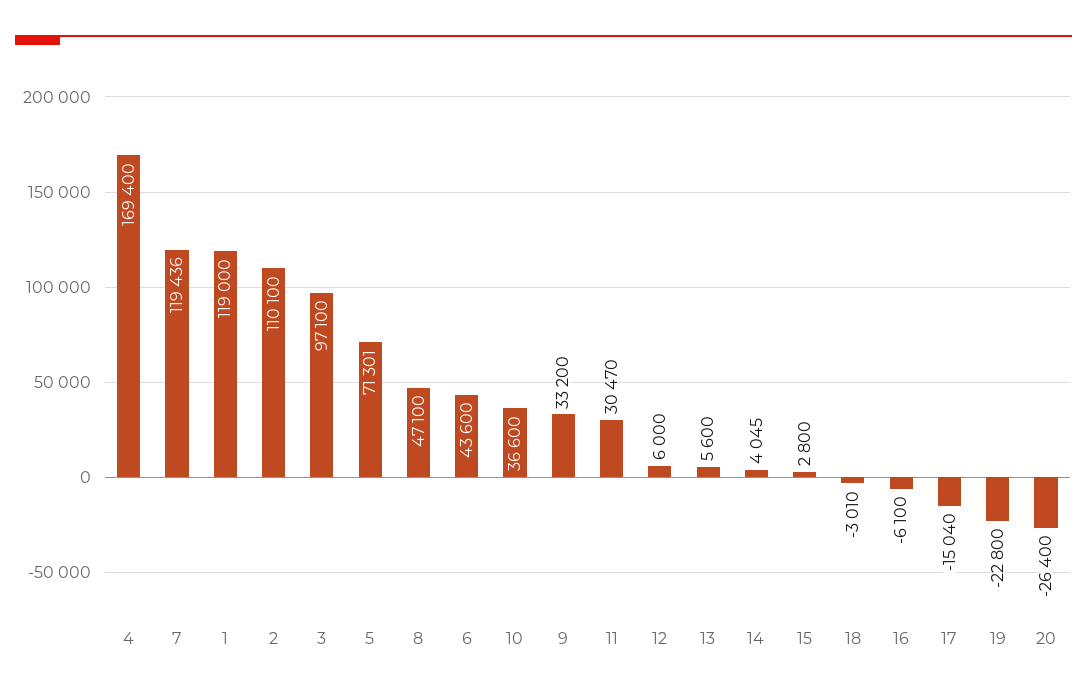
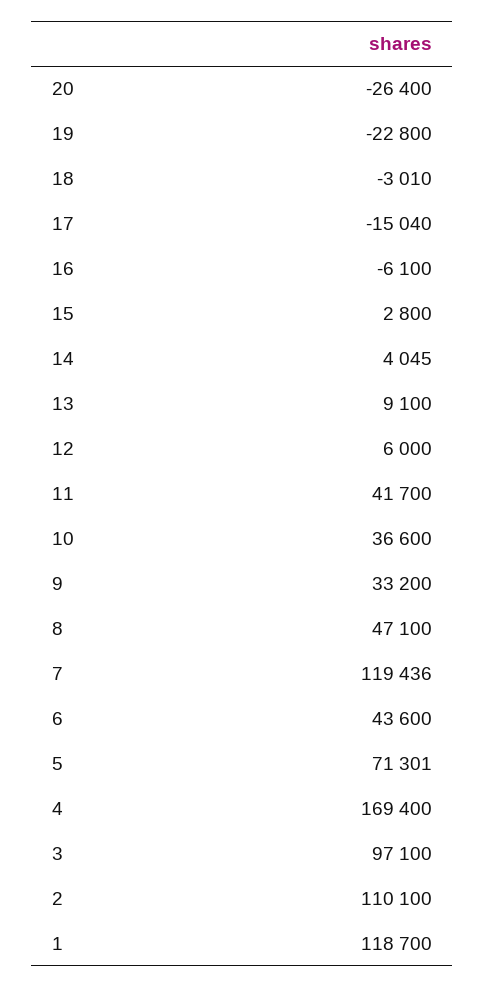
1: 119000 -> 118700
11: 30470 -> 41700
13: 5600 -> 9100

